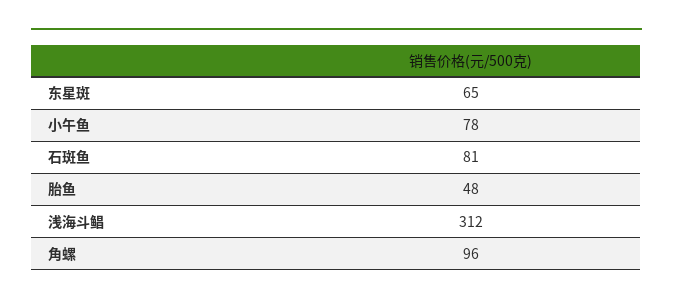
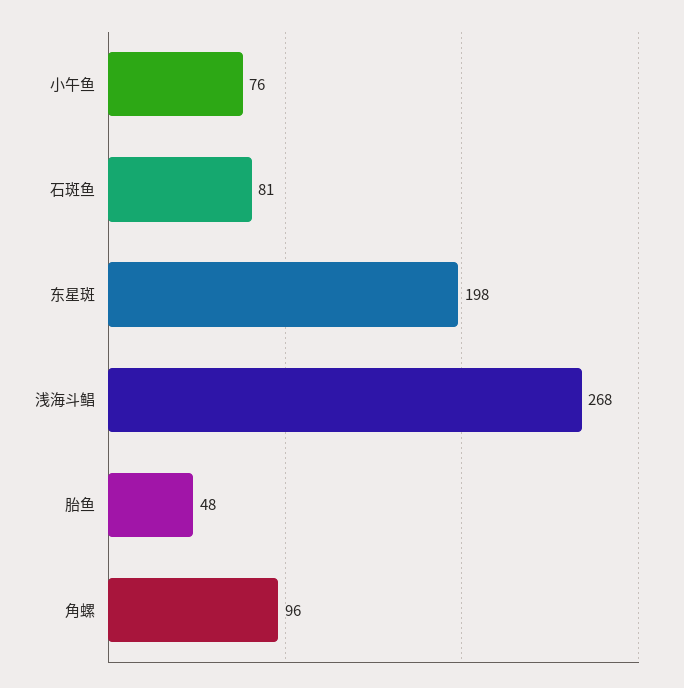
东星斑: 65 -> 198
小午鱼: 78 -> 76
浅海斗鲳: 312 -> 268

